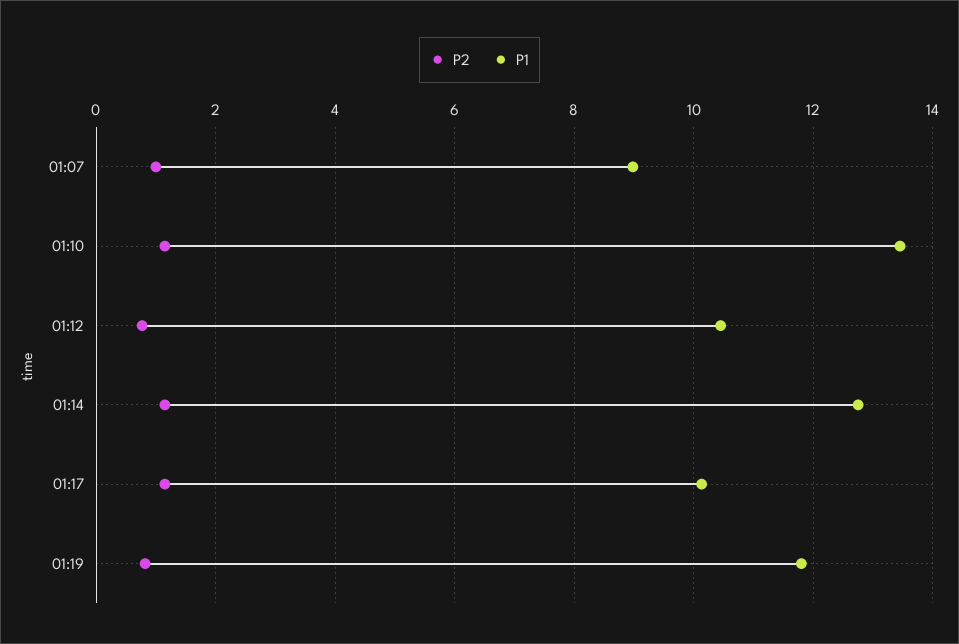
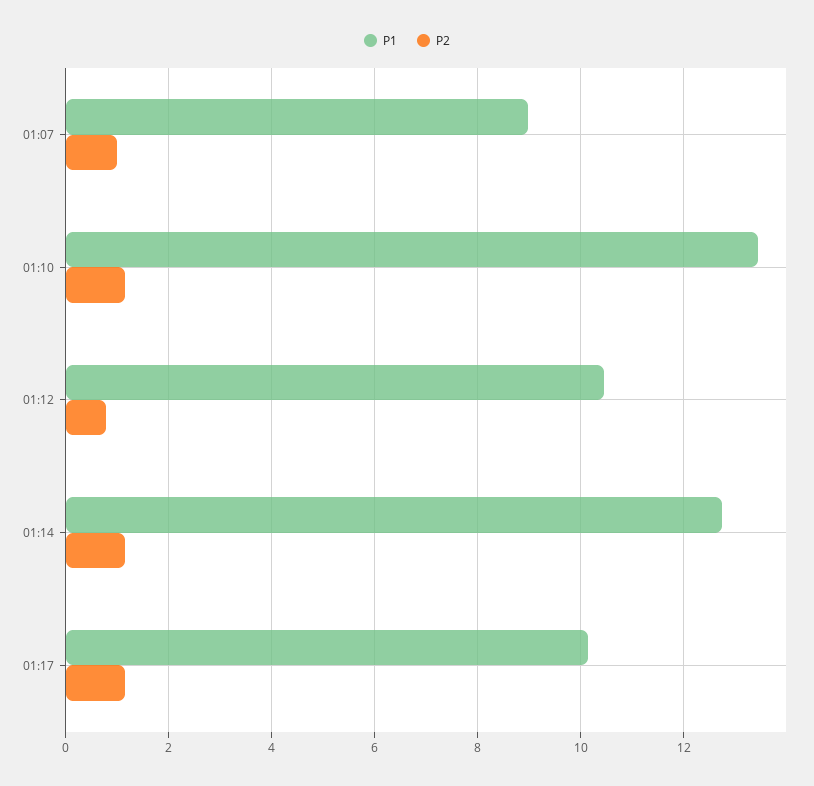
P2, 01:19: 0.8 -> none
P1, 01:19: 11.8 -> none

